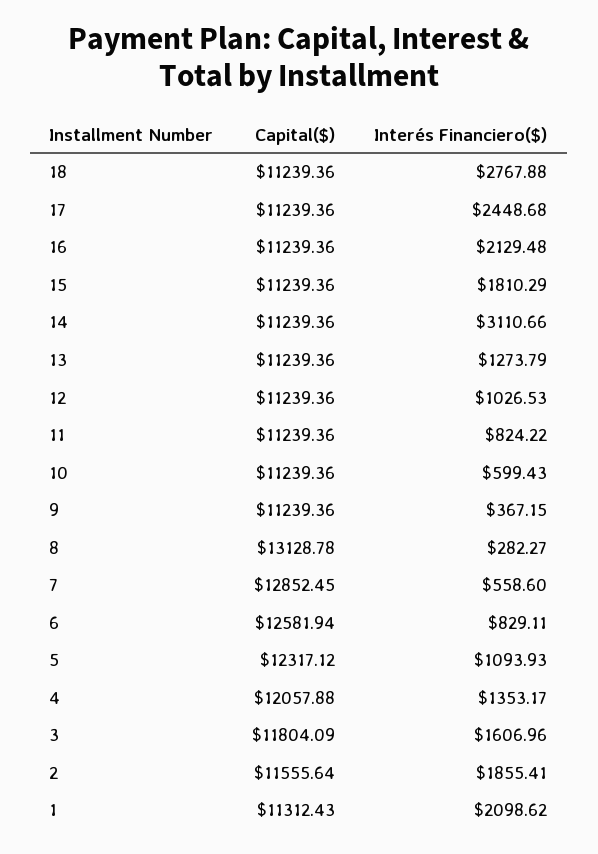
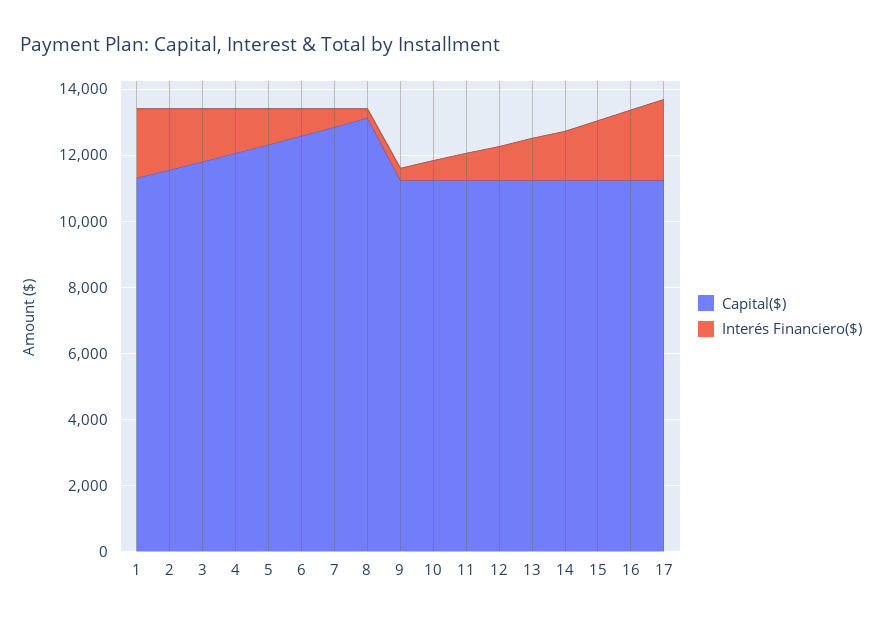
Capital($), 18: 11239.36 -> none
Interés Financiero($), 18: 2767.88 -> none
Interés Financiero($), 14: 3110.66 -> 1500

